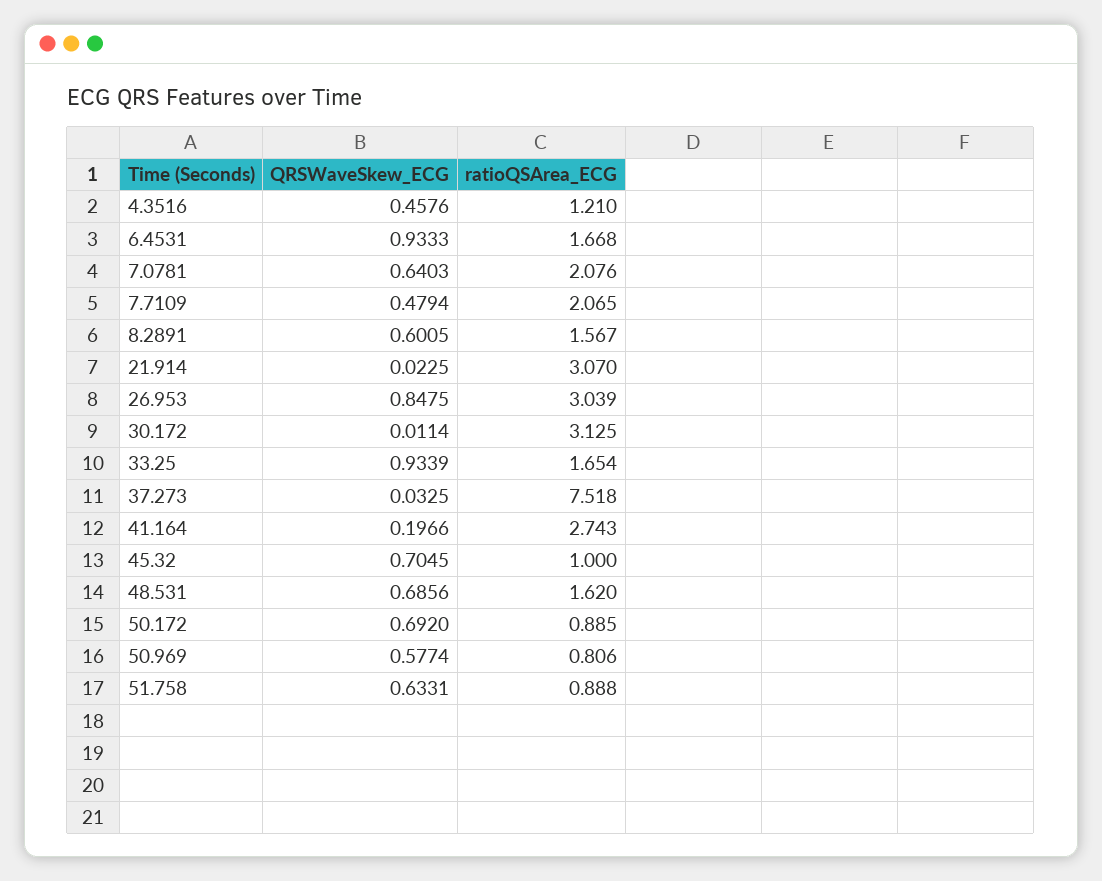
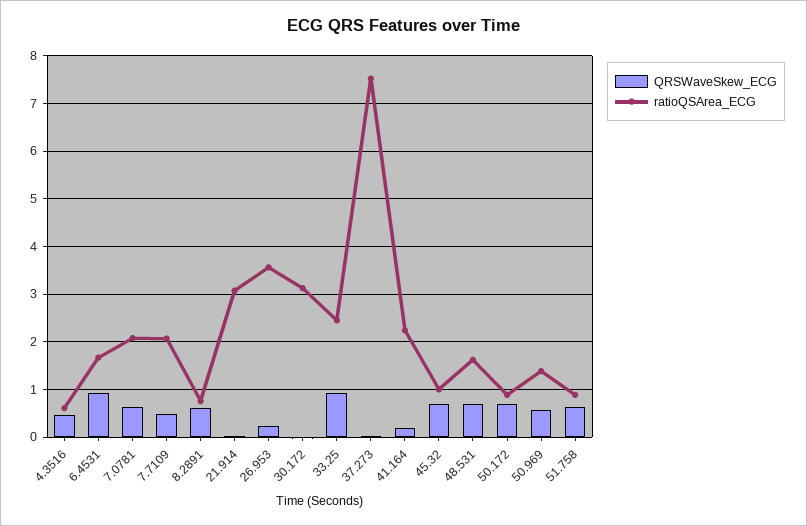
ratioQSArea_ECG, 4.3516: 1.21 -> 0.6
ratioQSArea_ECG, 8.2891: 1.567 -> 0.8
QRSWaveSkew_ECG, 26.953: 0.8475 -> 0.2
ratioQSArea_ECG, 26.953: 3.039 -> 3.6
ratioQSArea_ECG, 33.25: 1.654 -> 2.4
ratioQSArea_ECG, 41.164: 2.743 -> 2.2
ratioQSArea_ECG, 50.969: 0.806 -> 1.4

